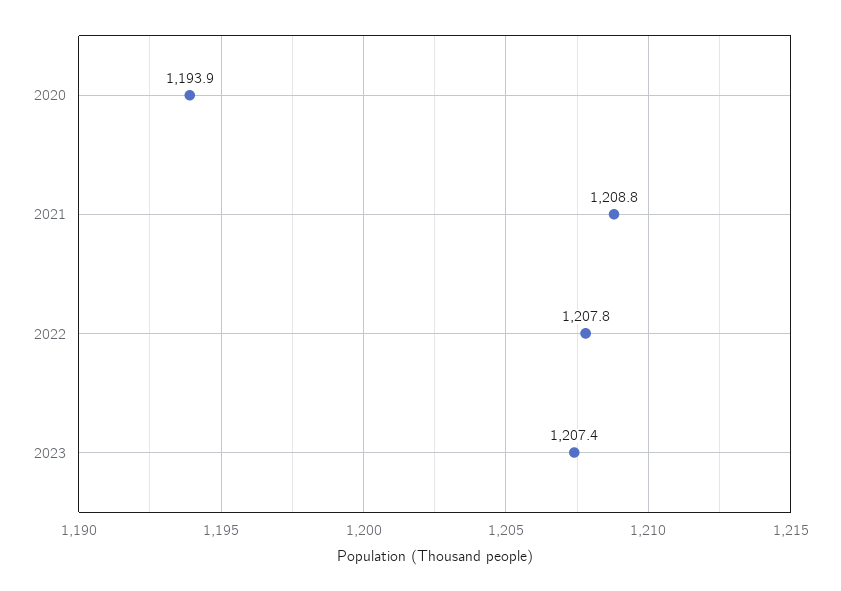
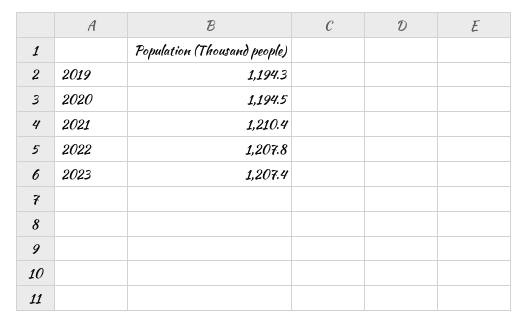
2020: 1193.9 -> 1194.5
2021: 1208.8 -> 1210.4
2019: none -> 1194.3

